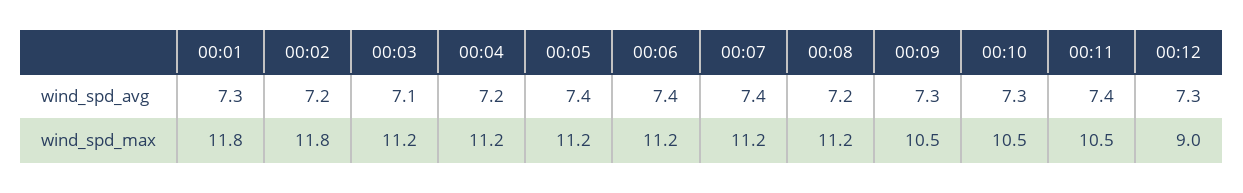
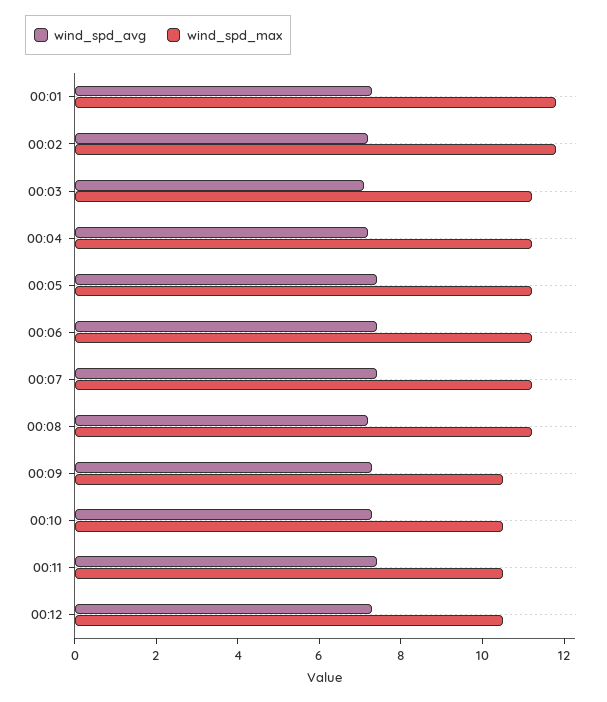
wind_spd_max, 00:12: 9 -> 10.5

